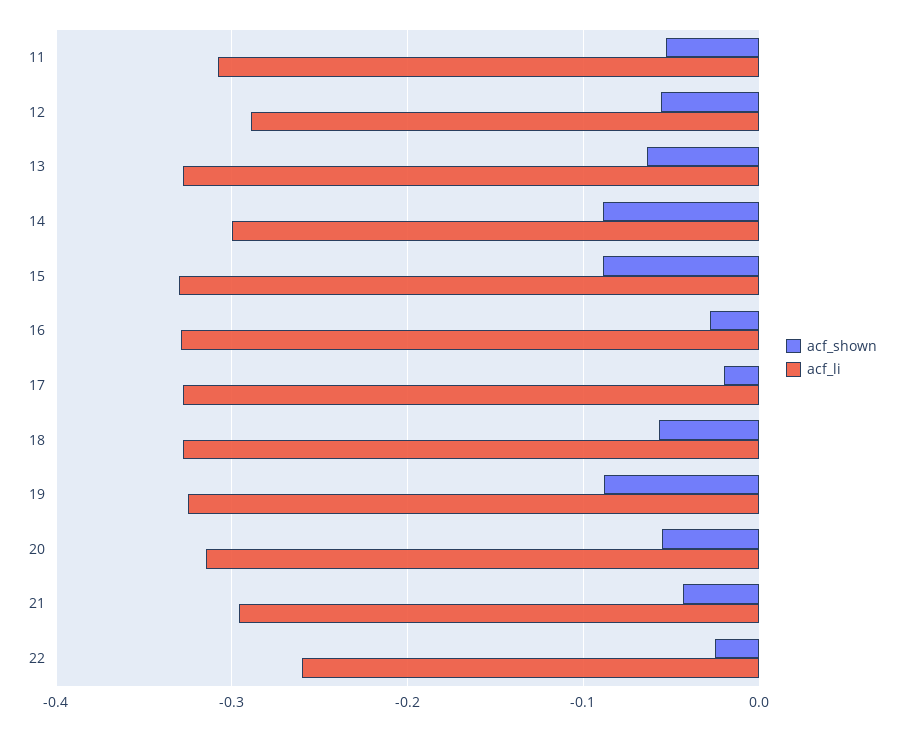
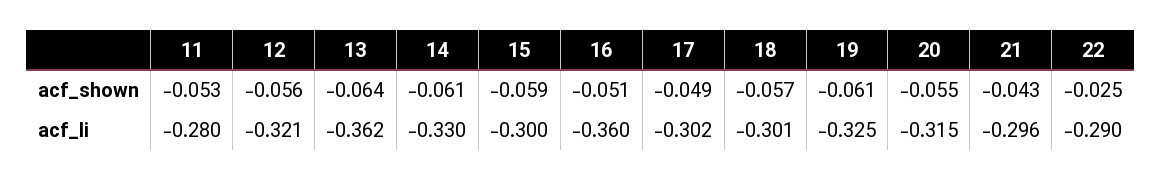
acf_li, 11: -0.31 -> -0.28
acf_li, 12: -0.29 -> -0.321
acf_li, 13: -0.33 -> -0.362
acf_shown, 14: -0.09 -> -0.061
acf_li, 14: -0.3 -> -0.33
acf_shown, 15: -0.09 -> -0.059
acf_li, 15: -0.33 -> -0.3
acf_shown, 16: -0.03 -> -0.051
acf_li, 16: -0.33 -> -0.36
acf_shown, 17: -0.02 -> -0.049
acf_li, 17: -0.33 -> -0.302
acf_li, 18: -0.33 -> -0.301
acf_shown, 19: -0.09 -> -0.061
acf_li, 22: -0.26 -> -0.29

